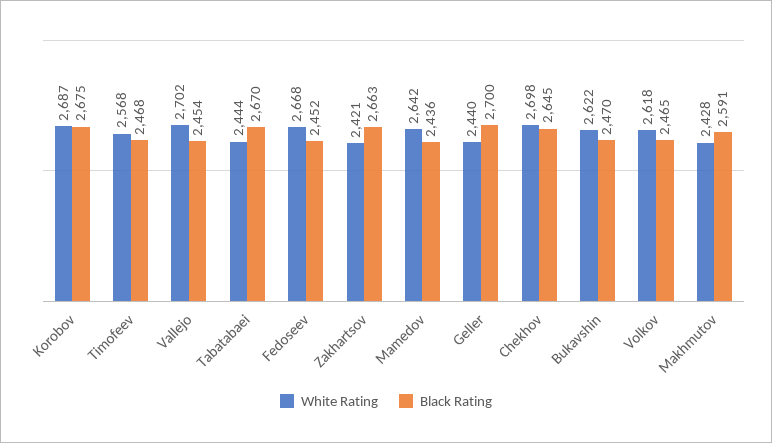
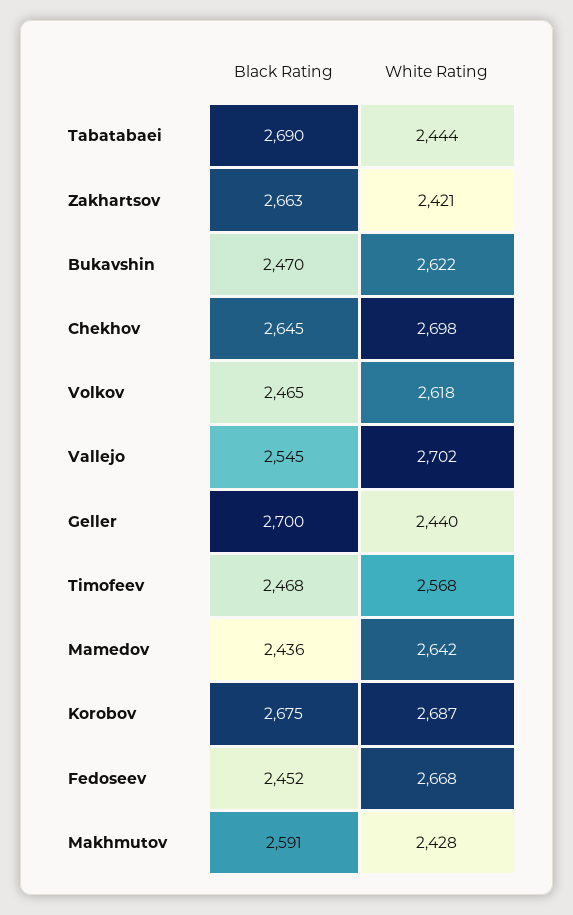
Black Rating, Vallejo: 2454 -> 2545
Black Rating, Tabatabaei: 2670 -> 2690

